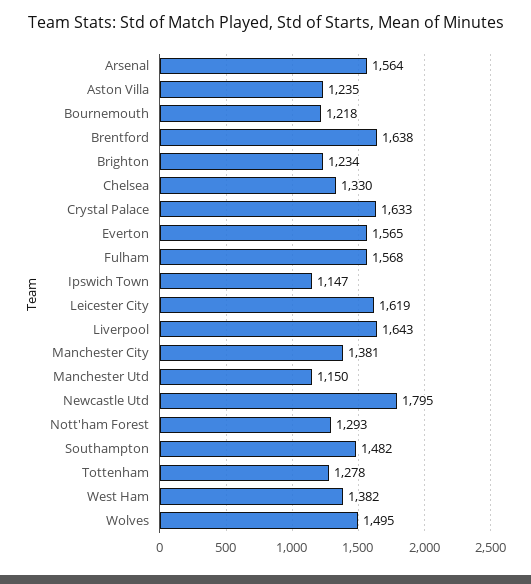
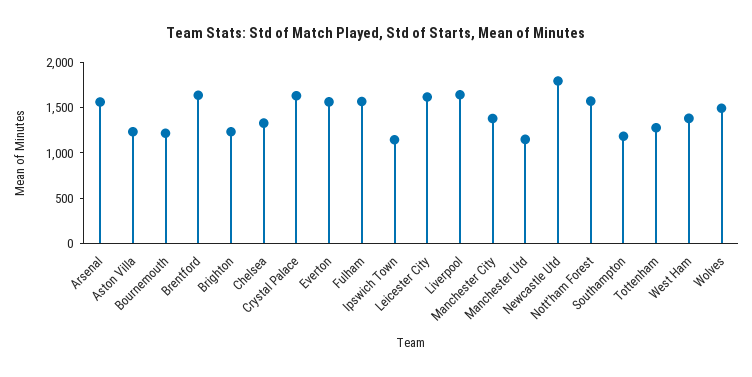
Nott'ham Forest: 1293 -> 1600
Southampton: 1482 -> 1200

